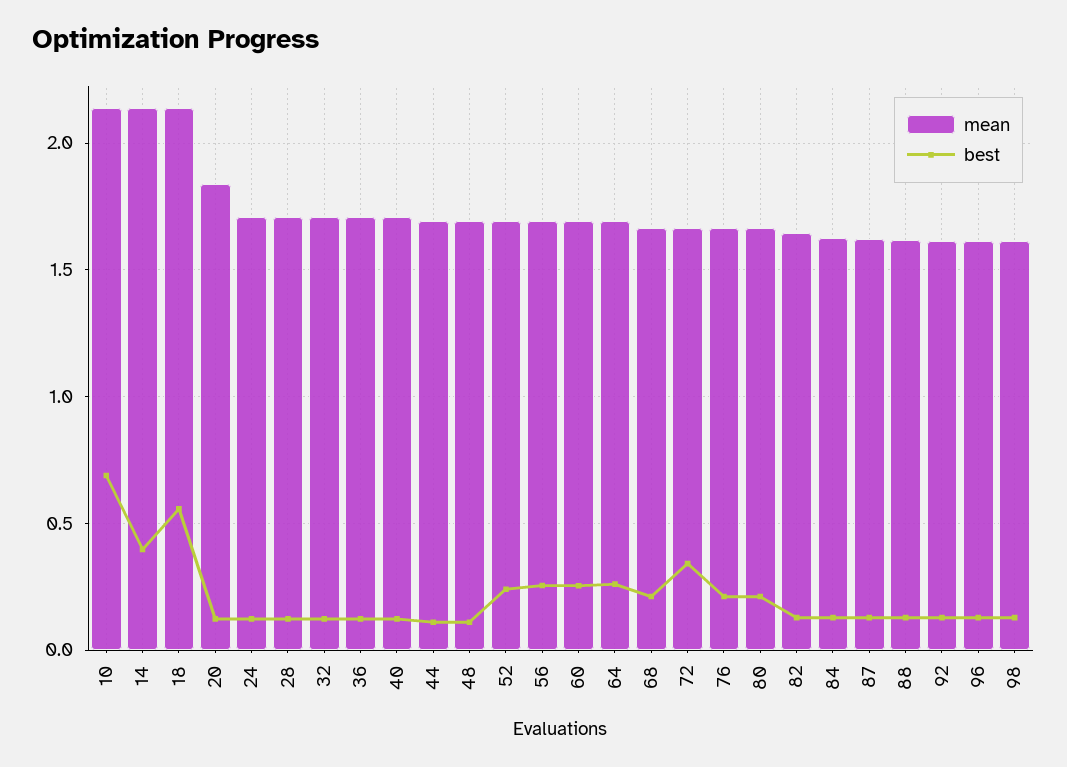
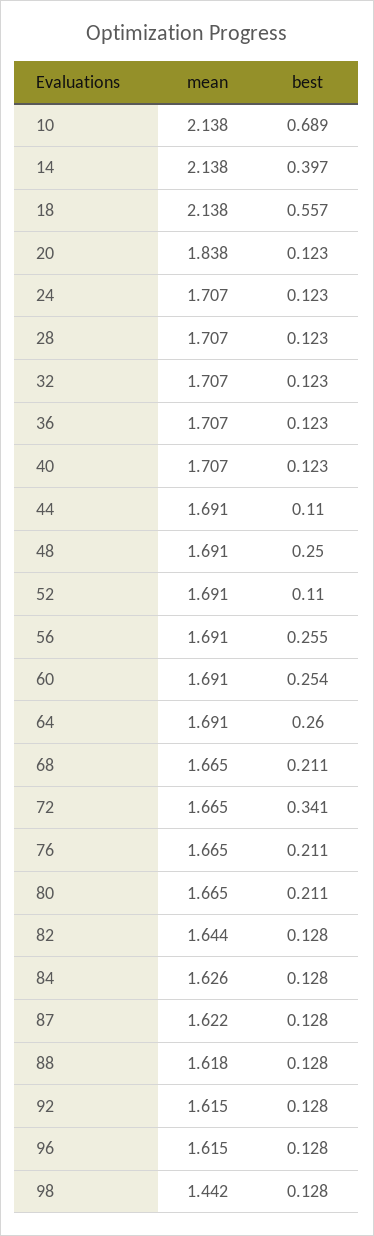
best, 48: 0.1 -> 0.25
best, 52: 0.25 -> 0.11
mean, 98: 1.6 -> 1.442

